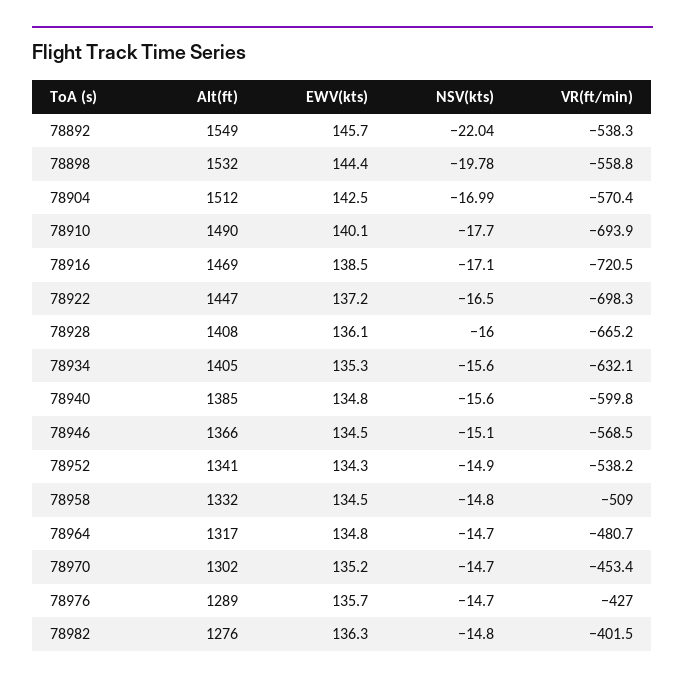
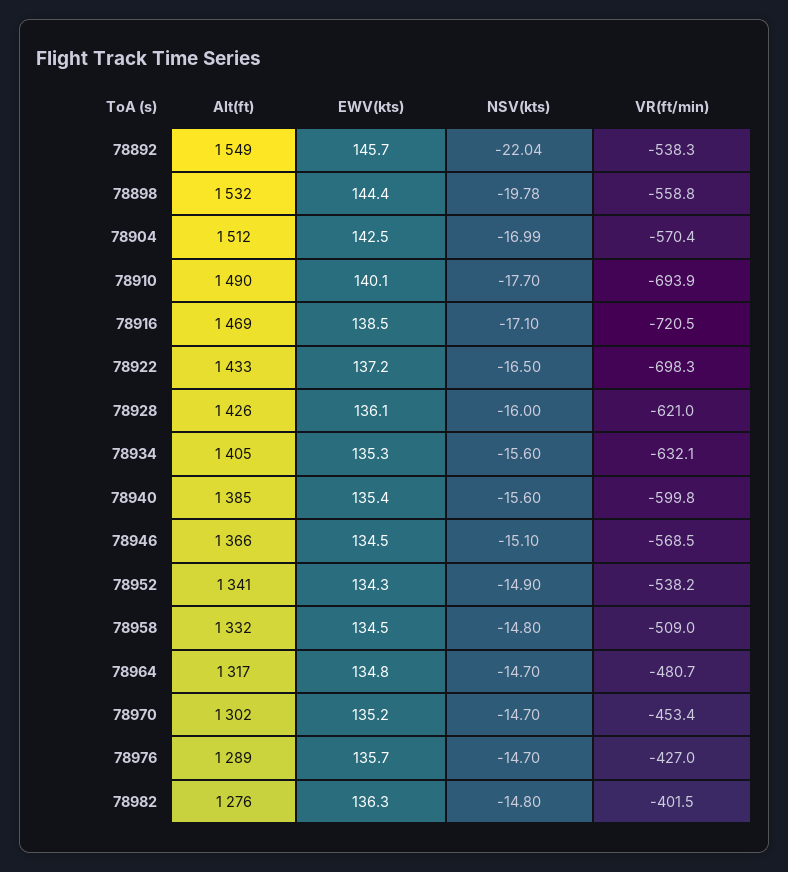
Alt(ft), 78922: 1447 -> 1433
Alt(ft), 78928: 1408 -> 1426
VR(ft/min), 78928: -665.2 -> -621
EWV(kts), 78940: 134.8 -> 135.4

